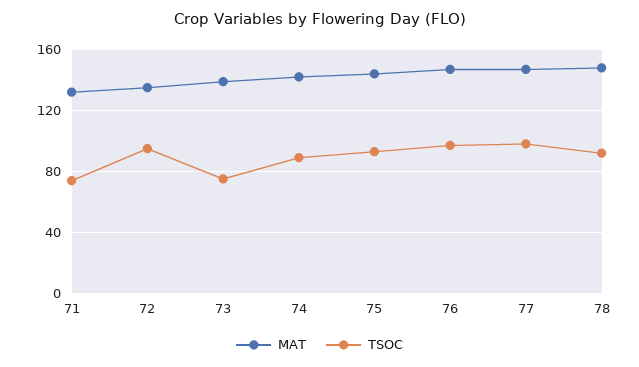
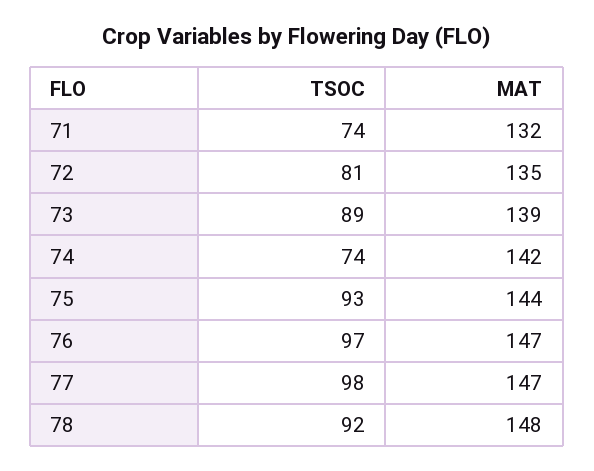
TSOC, 72: 95 -> 81
TSOC, 73: 75 -> 89
TSOC, 74: 90 -> 74

